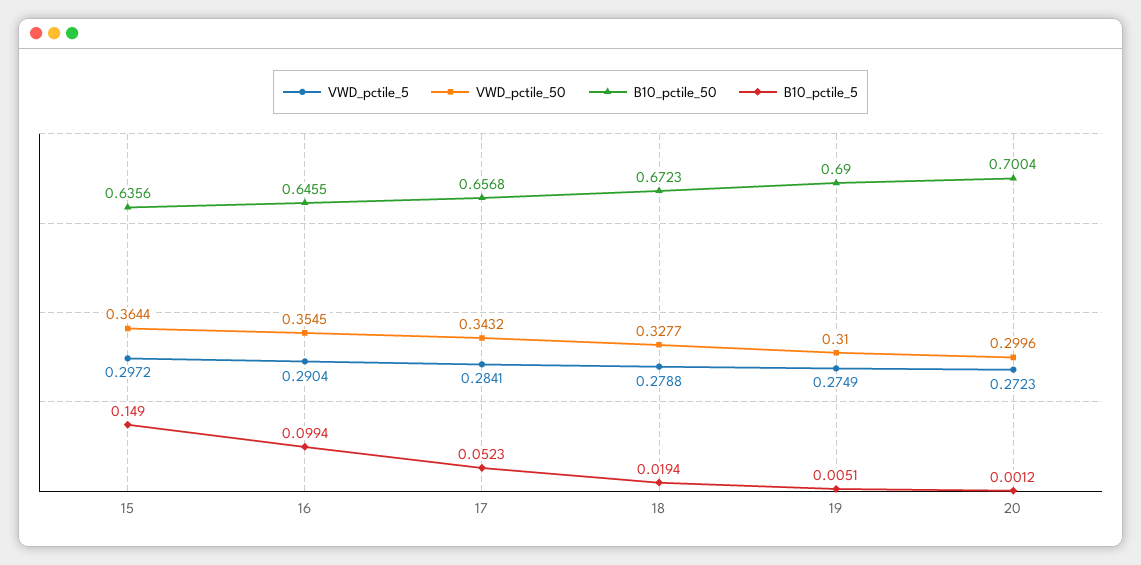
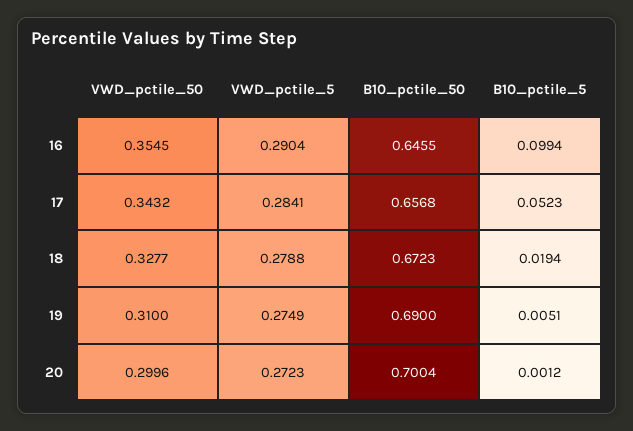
VWD_pctile_5, 15: 0.2972 -> none
VWD_pctile_50, 15: 0.3644 -> none
B10_pctile_50, 15: 0.6356 -> none
B10_pctile_5, 15: 0.149 -> none

